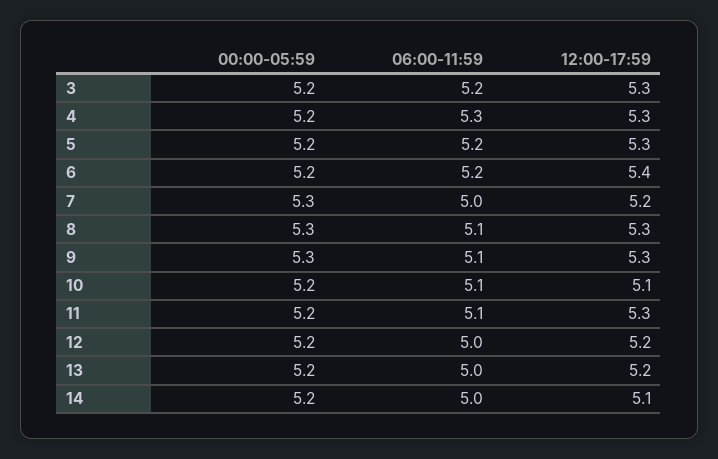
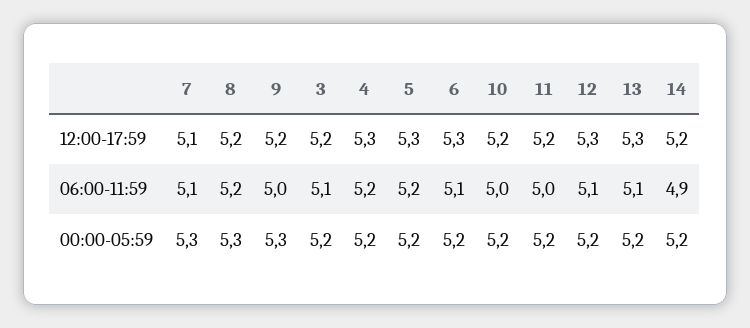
06:00-11:59, 3: 5.2 -> 5.1
12:00-17:59, 3: 5.3 -> 5.2
06:00-11:59, 4: 5.3 -> 5.2
06:00-11:59, 6: 5.2 -> 5.1
12:00-17:59, 6: 5.4 -> 5.3
06:00-11:59, 7: 5 -> 5.1
12:00-17:59, 7: 5.2 -> 5.1
06:00-11:59, 8: 5.1 -> 5.2
12:00-17:59, 8: 5.3 -> 5.2
06:00-11:59, 9: 5.1 -> 5
12:00-17:59, 9: 5.3 -> 5.2
06:00-11:59, 10: 5.1 -> 5
12:00-17:59, 10: 5.1 -> 5.2
06:00-11:59, 11: 5.1 -> 5
12:00-17:59, 11: 5.3 -> 5.2
06:00-11:59, 12: 5 -> 5.1
12:00-17:59, 12: 5.2 -> 5.3
06:00-11:59, 13: 5 -> 5.1
12:00-17:59, 13: 5.2 -> 5.3
06:00-11:59, 14: 5 -> 4.9
12:00-17:59, 14: 5.1 -> 5.2

